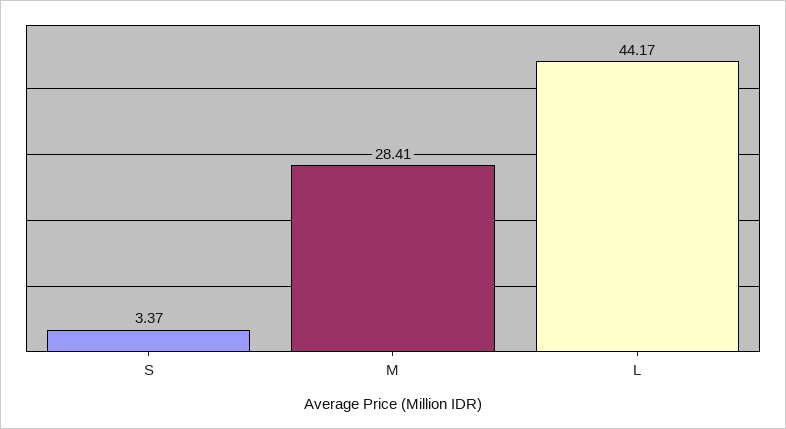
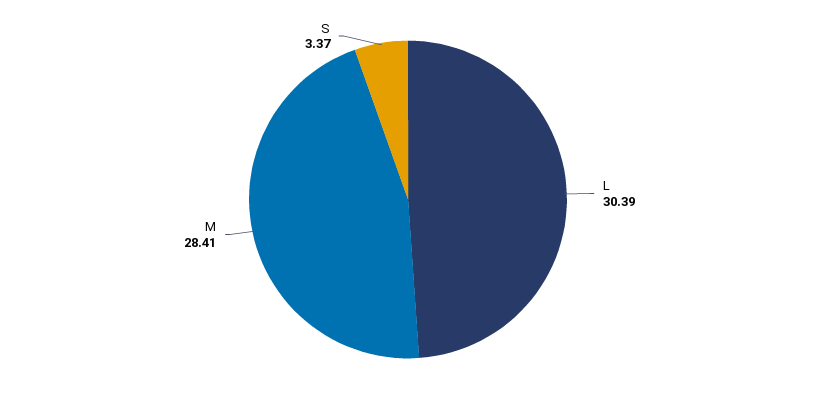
L: 44.17 -> 30.39

